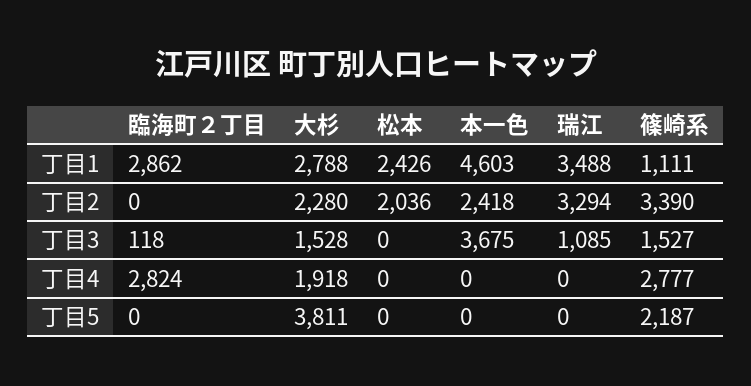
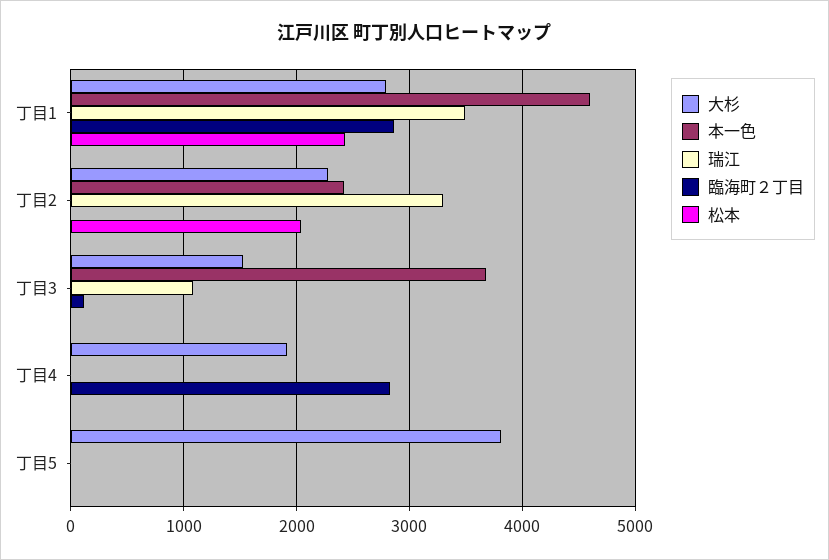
篠崎系, 丁目1: 1111 -> none
篠崎系, 丁目2: 3390 -> none
篠崎系, 丁目3: 1527 -> none
篠崎系, 丁目4: 2777 -> none
篠崎系, 丁目5: 2187 -> none

